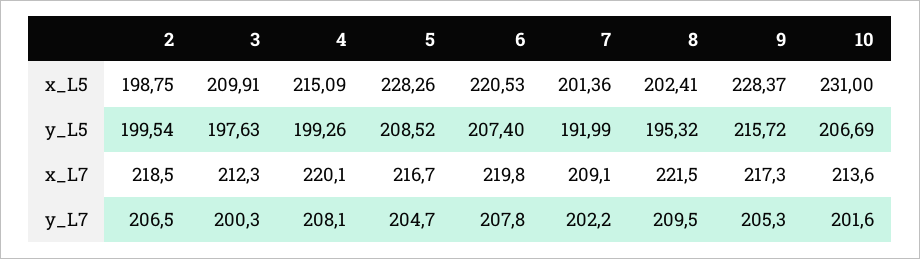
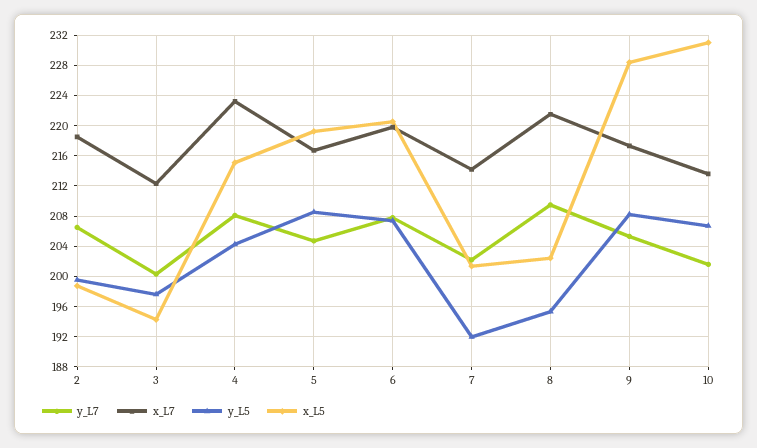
x_L5, 3: 209.91 -> 194
x_L5, 5: 228.26 -> 219
y_L5, 4: 199.26 -> 204
y_L5, 9: 215.72 -> 208
x_L7, 4: 220.1 -> 223
x_L7, 7: 209.1 -> 214

